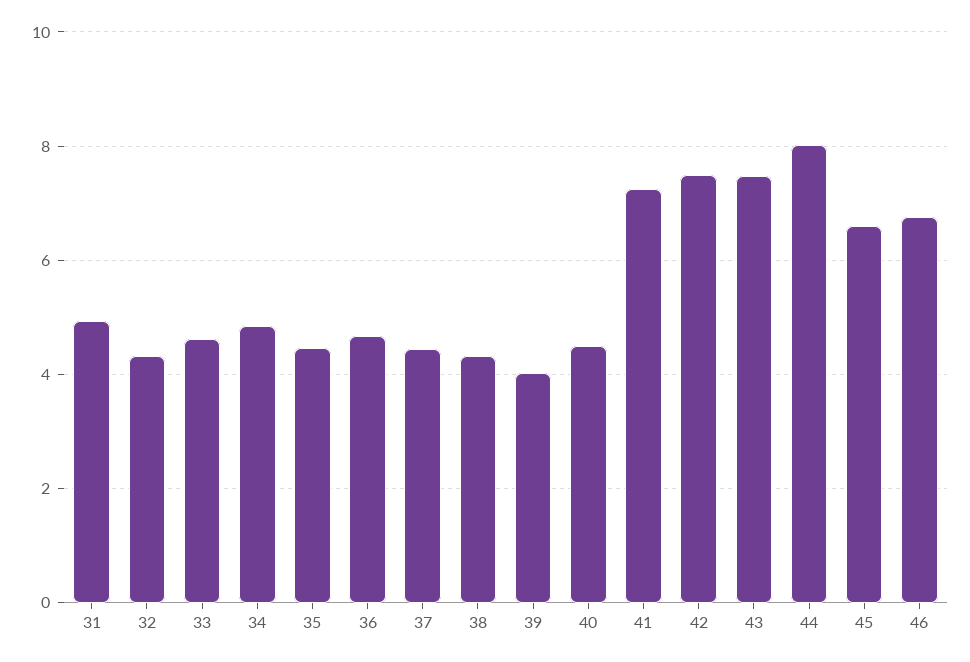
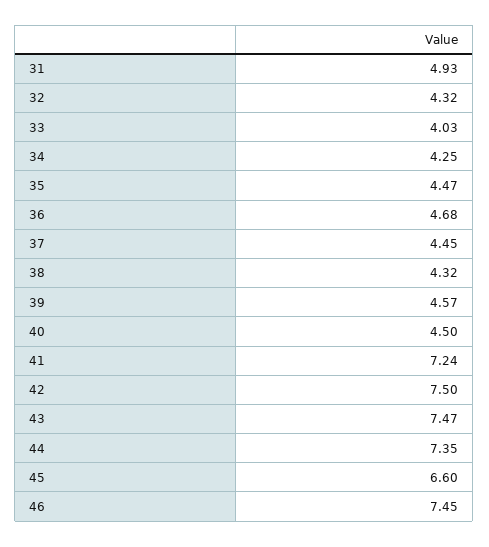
33: 4.6 -> 4.03
34: 4.8 -> 4.25
39: 4 -> 4.57
44: 8 -> 7.35
46: 6.8 -> 7.45

